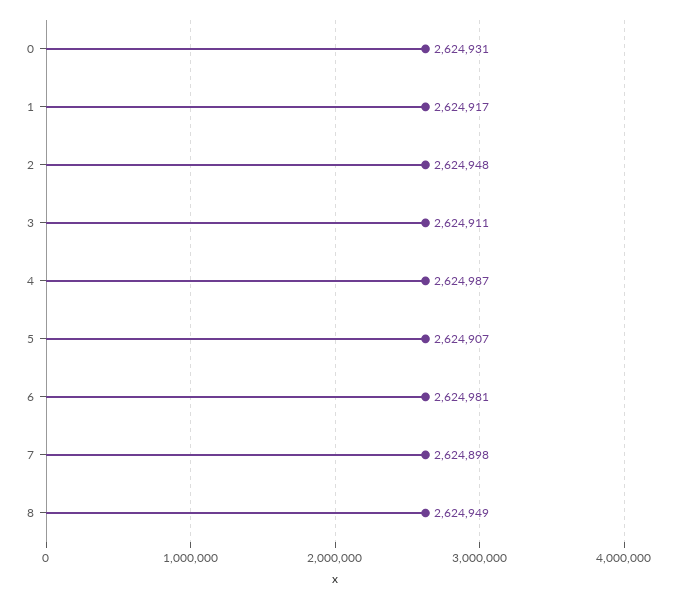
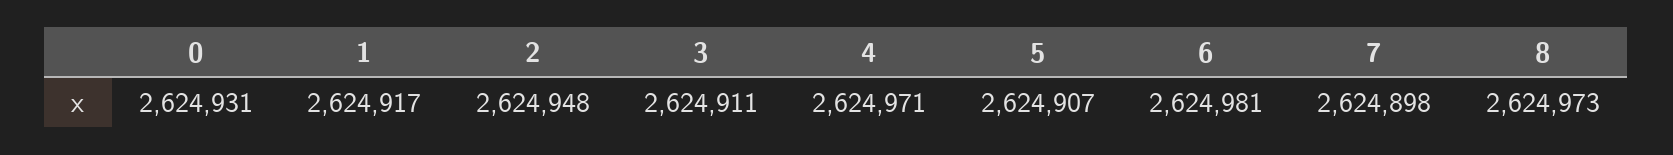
4: 2624987 -> 2624971
8: 2624949 -> 2624973

